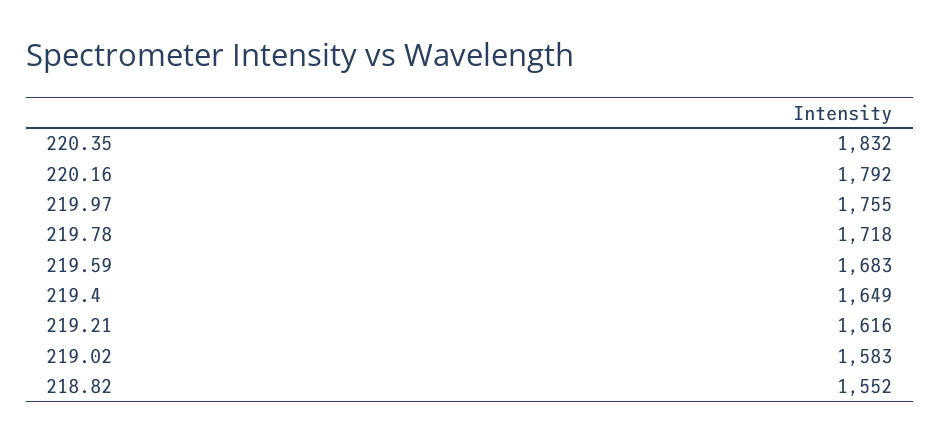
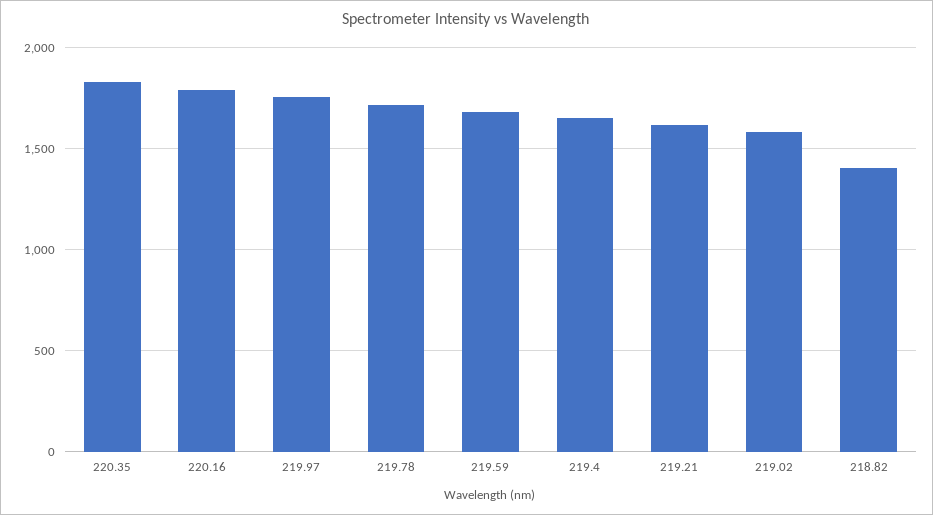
218.82: 1552 -> 1400

